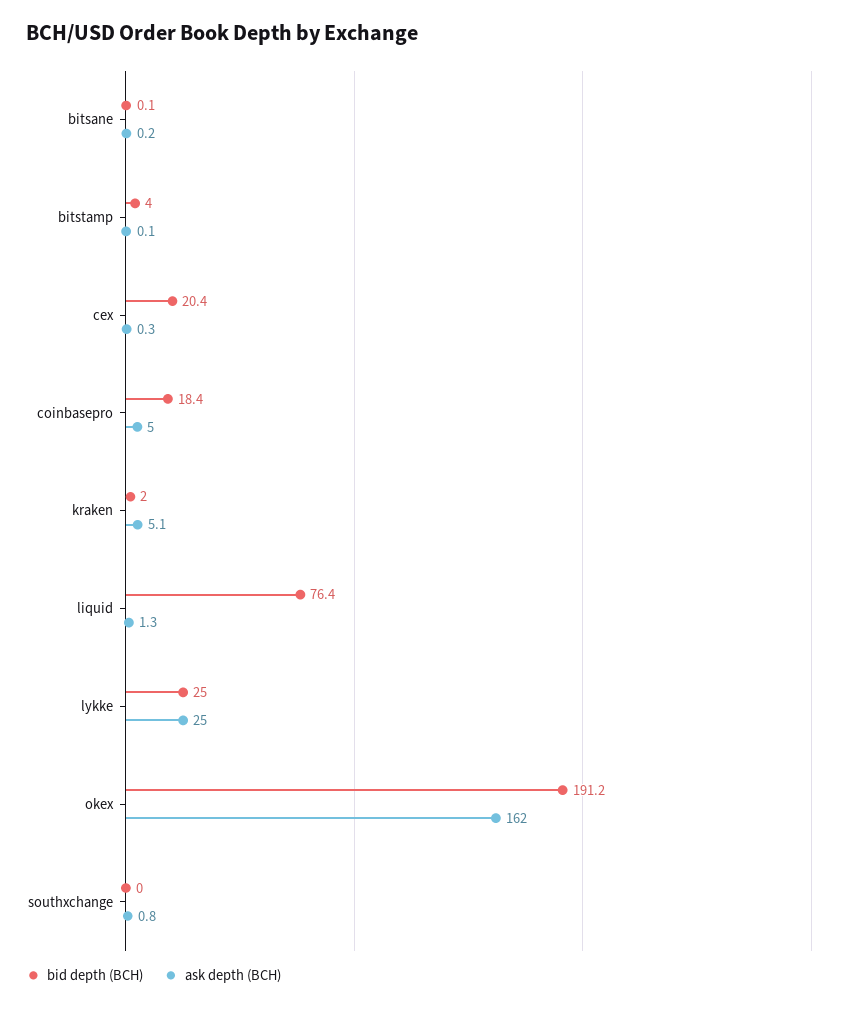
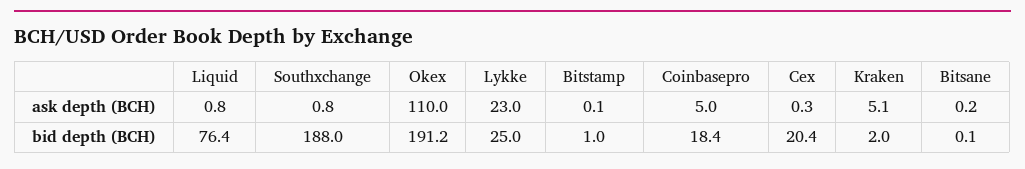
bid depth (BCH), bitstamp: 4 -> 1
ask depth (BCH), liquid: 1.3 -> 0.8
ask depth (BCH), lykke: 25 -> 23
ask depth (BCH), okex: 162 -> 110
bid depth (BCH), southxchange: 0 -> 188

